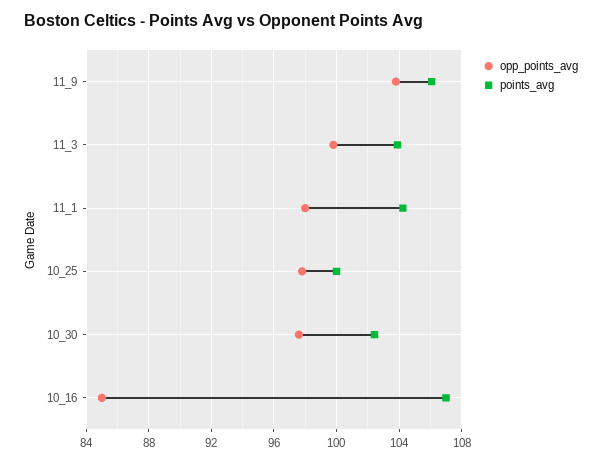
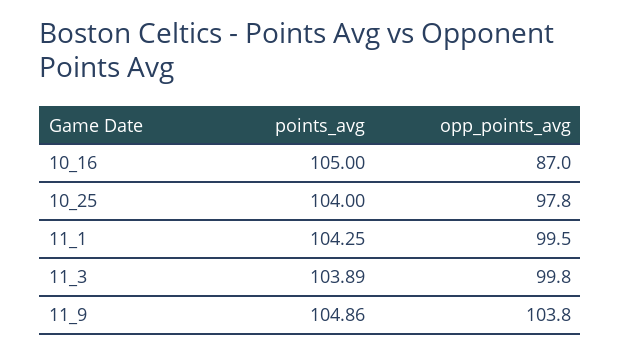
points_avg, 11_9: 106 -> 104.86
opp_points_avg, 11_1: 98 -> 99.5
points_avg, 10_25: 100 -> 104
opp_points_avg, 10_30: 97.5 -> none
points_avg, 10_30: 102.5 -> none
opp_points_avg, 10_16: 85 -> 87
points_avg, 10_16: 107 -> 105

